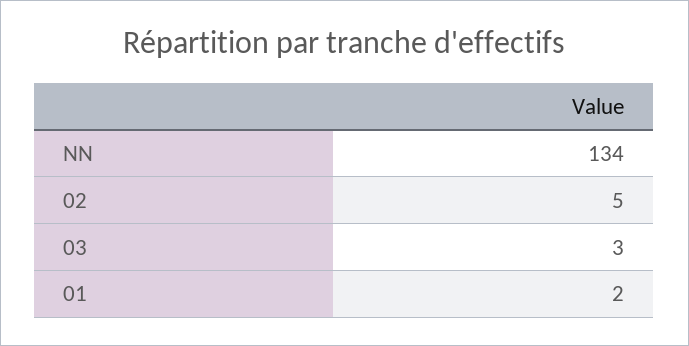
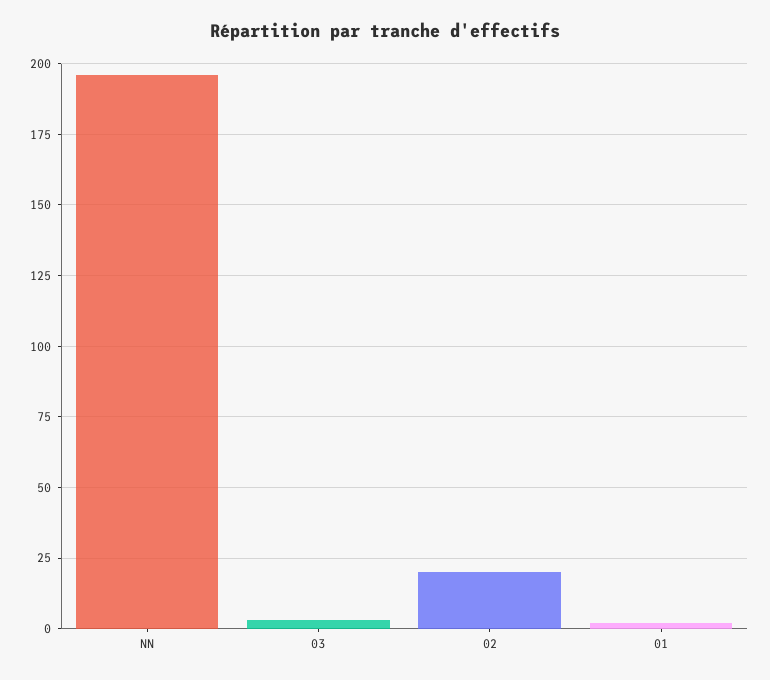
NN: 134 -> 195
02: 5 -> 20

